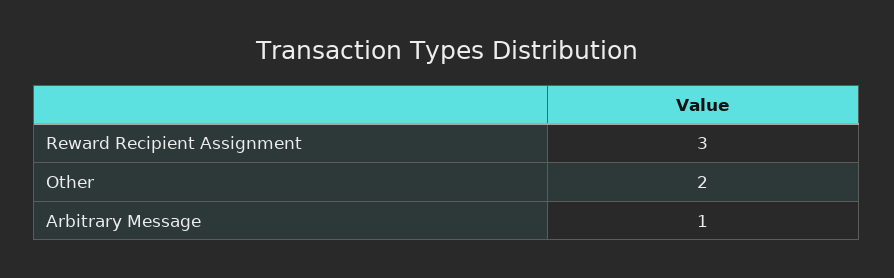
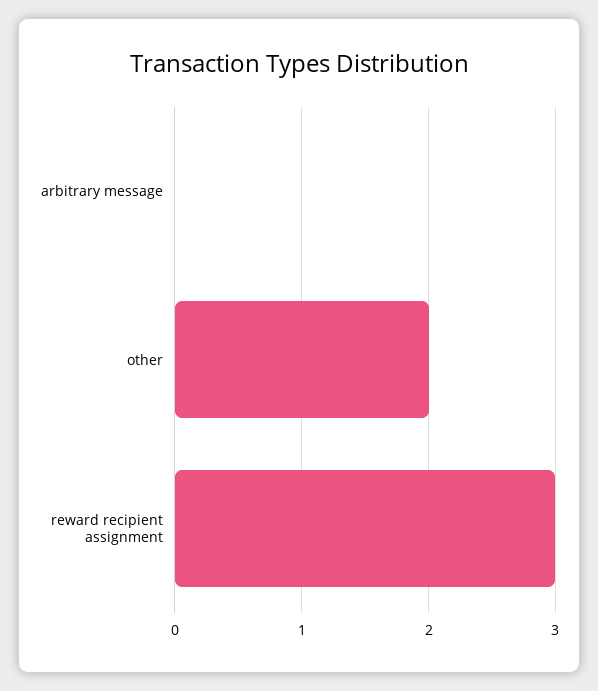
Arbitrary Message: 1 -> 0

